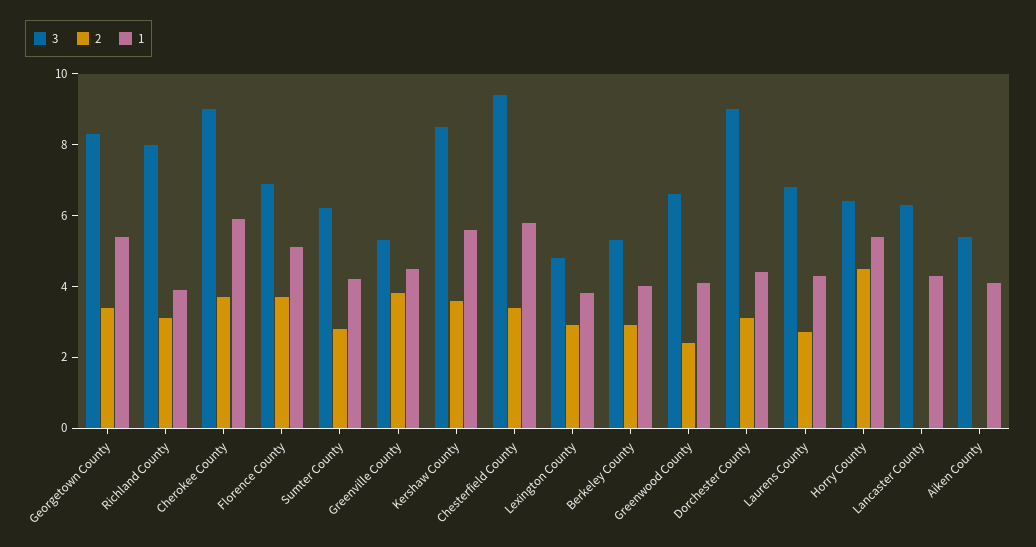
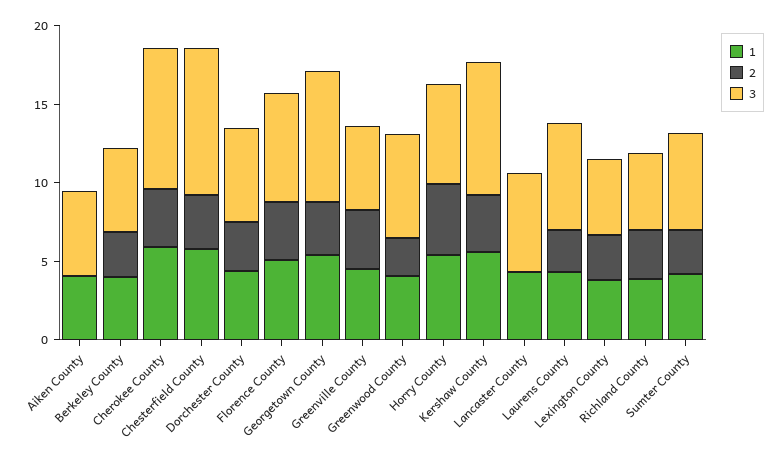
3, Richland County: 8 -> 5
3, Dorchester County: 9 -> 6

